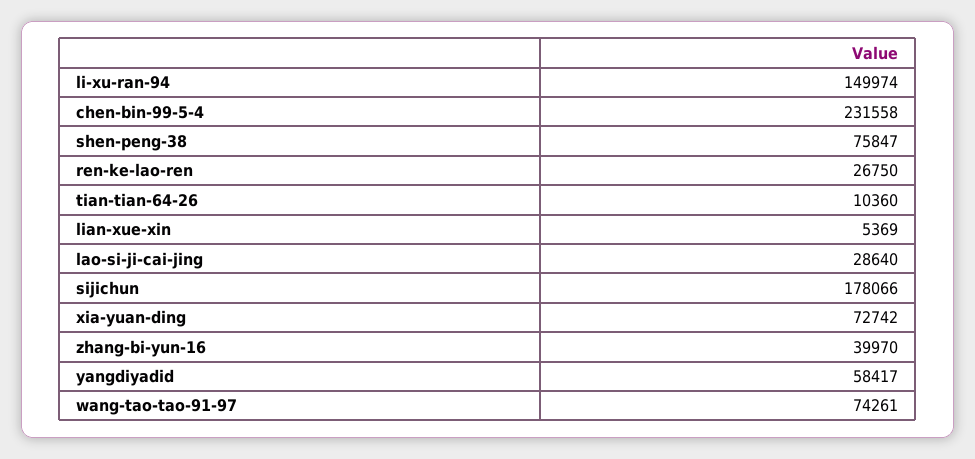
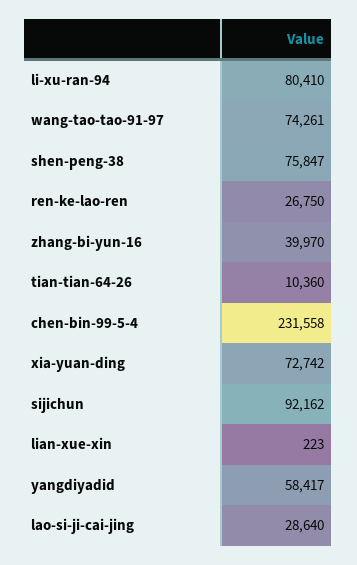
li-xu-ran-94: 149974 -> 80410
lian-xue-xin: 5369 -> 223
sijichun: 178066 -> 92162

